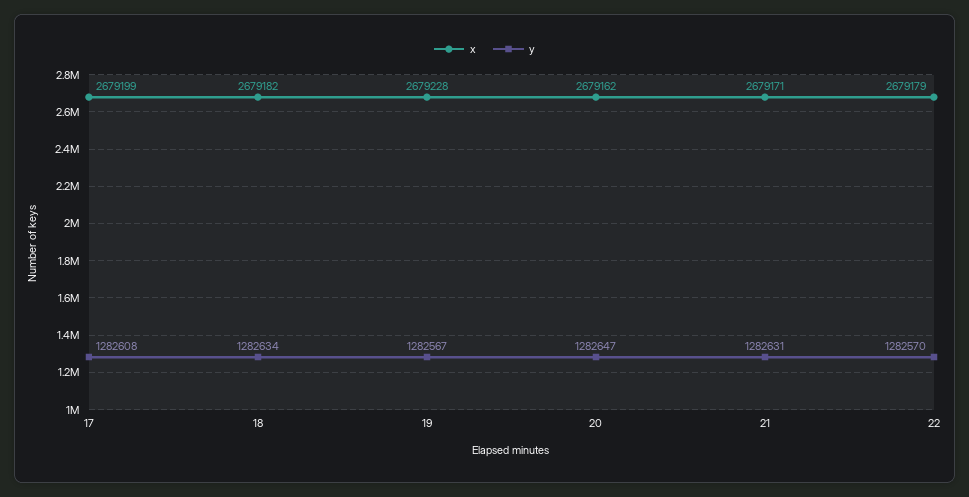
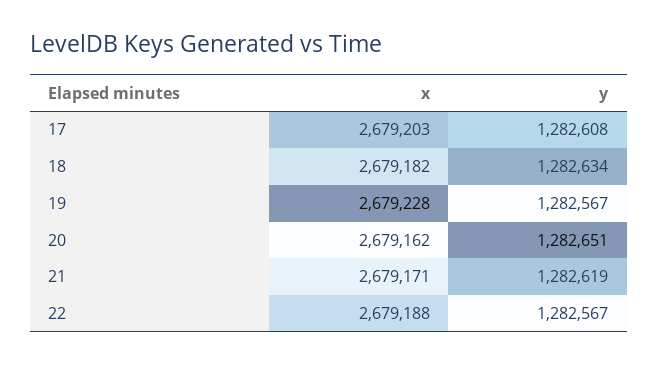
x, 17: 2679199 -> 2679203
y, 20: 1282647 -> 1282651
y, 21: 1282631 -> 1282619
x, 22: 2679179 -> 2679188
y, 22: 1282570 -> 1282567

